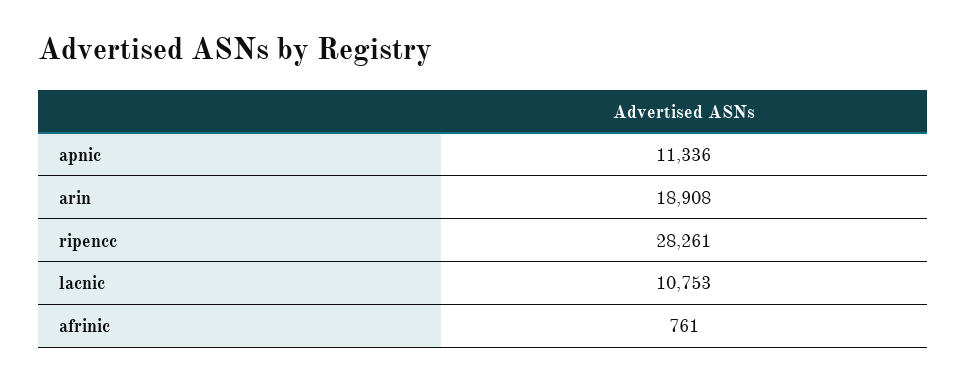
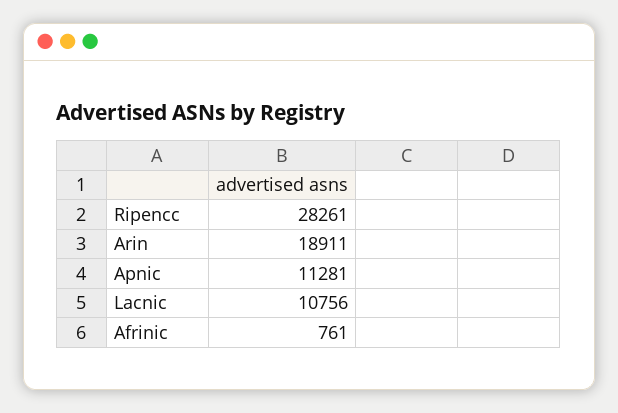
apnic: 11336 -> 11281
arin: 18908 -> 18911
lacnic: 10753 -> 10756

